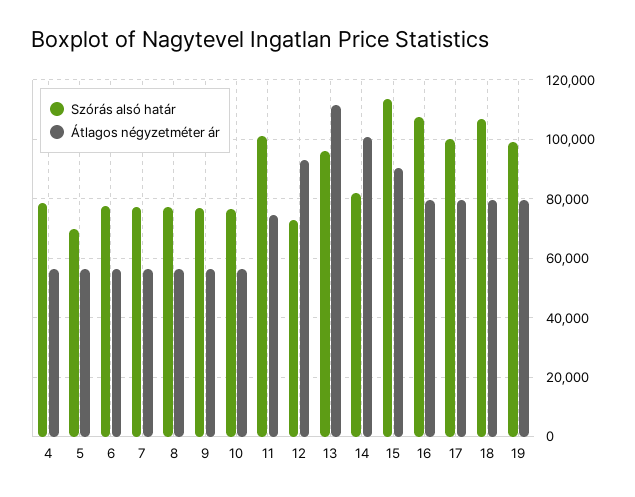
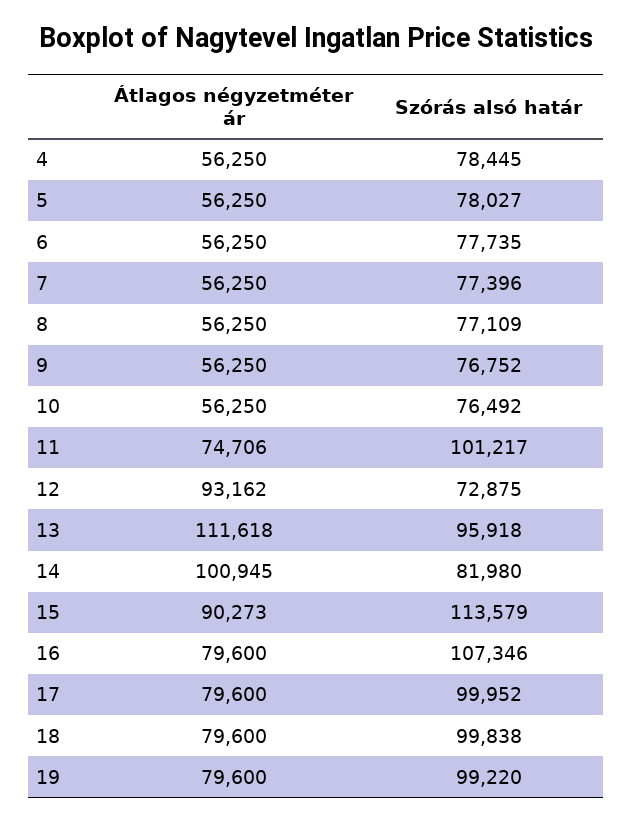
Szórás alsó határ, 5: 70000 -> 78027
Szórás alsó határ, 18: 107500 -> 99838

